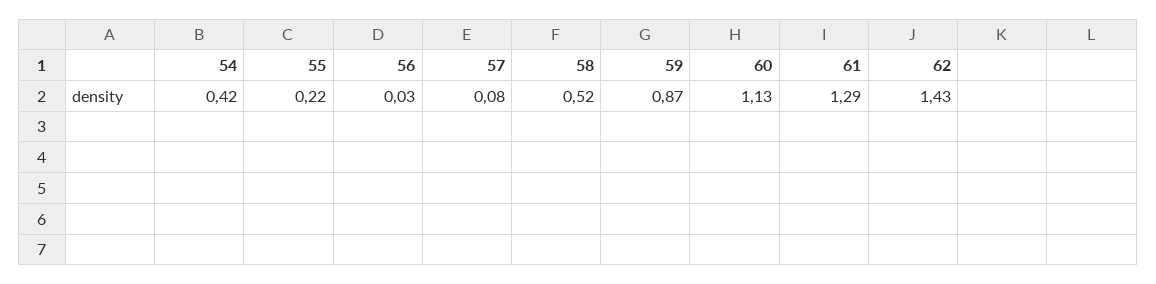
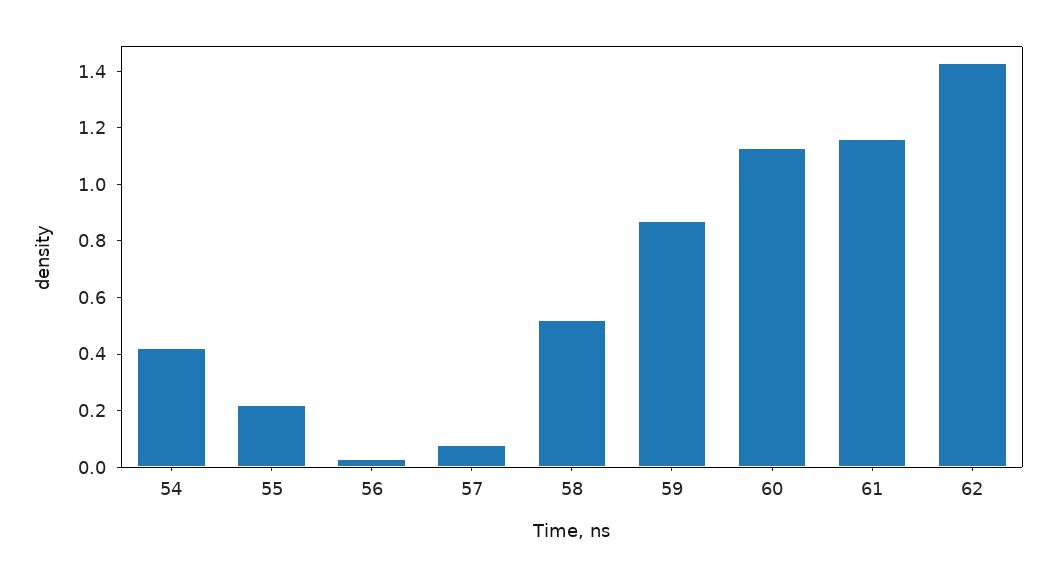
61: 1.29 -> 1.15

